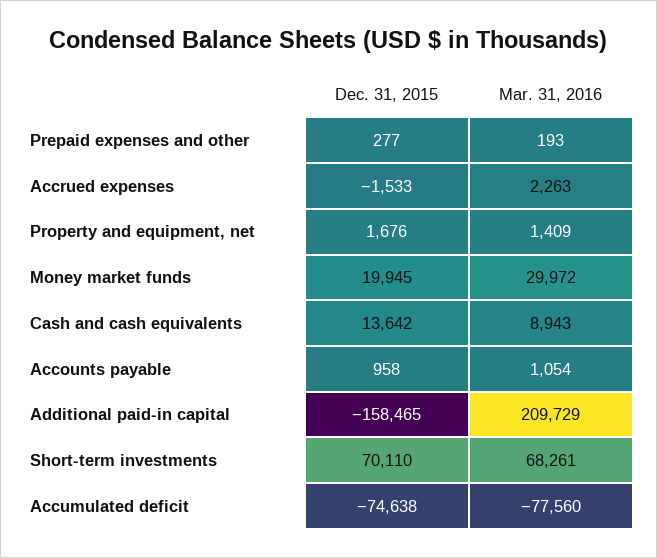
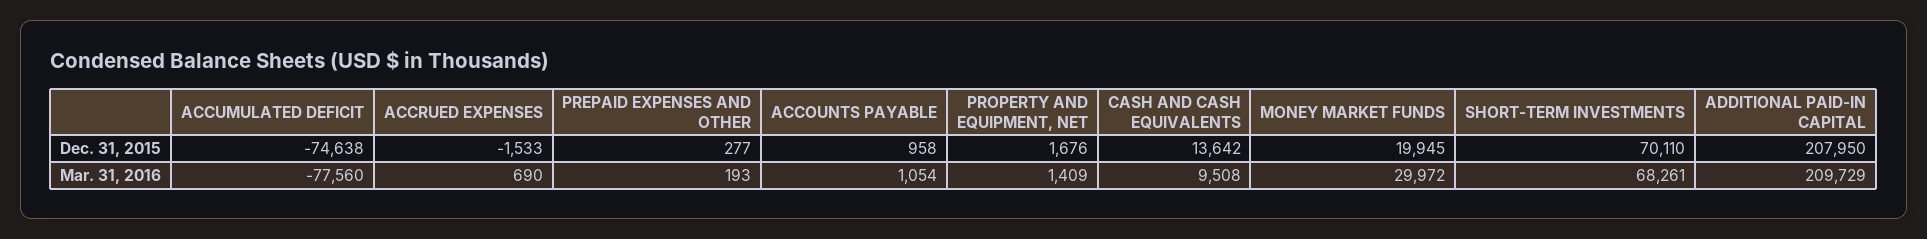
Mar. 31, 2016, Accrued expenses: 2263 -> 690
Mar. 31, 2016, Cash and cash equivalents: 8943 -> 9508
Dec. 31, 2015, Additional paid-in capital: -158465 -> 207950

